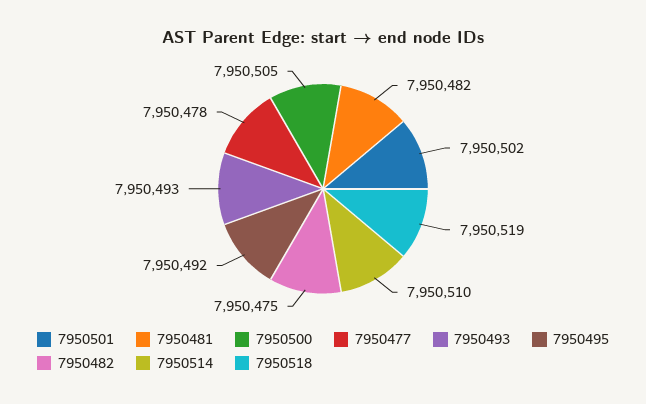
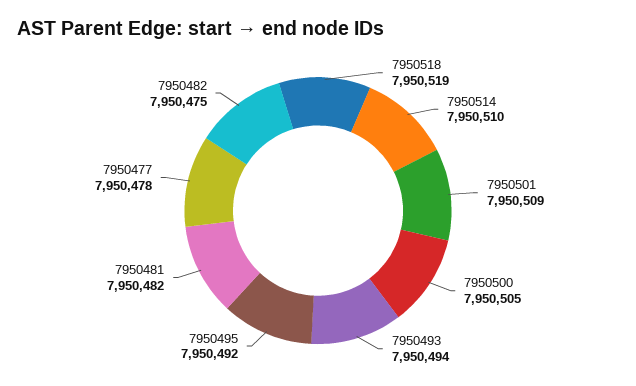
7950501: 7950502 -> 7950509
7950493: 7950493 -> 7950494

